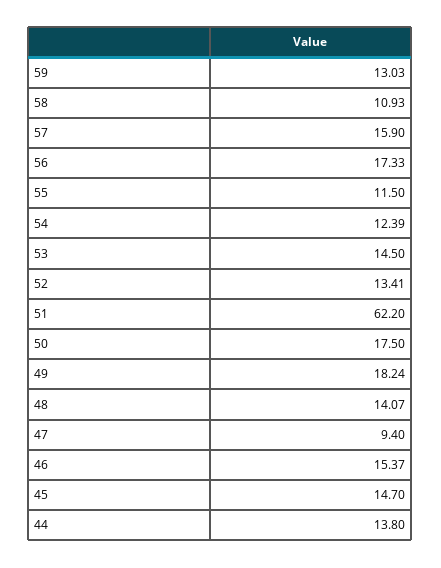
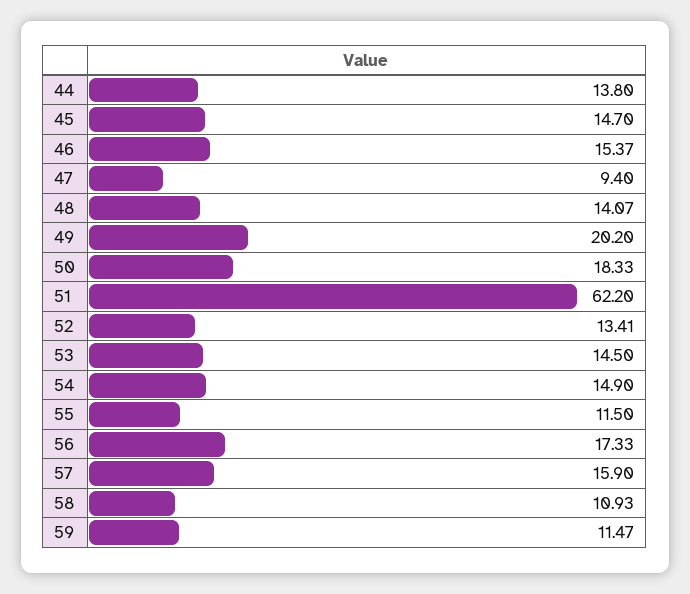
59: 13.03 -> 11.47
54: 12.39 -> 14.9
50: 17.5 -> 18.33
49: 18.24 -> 20.2

